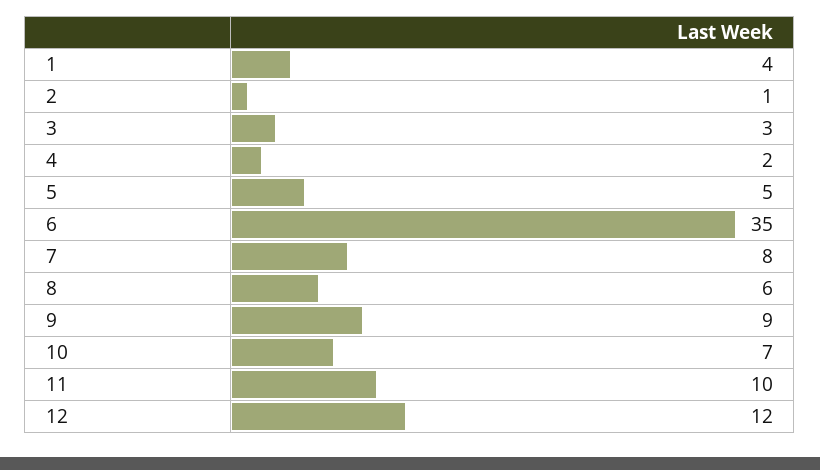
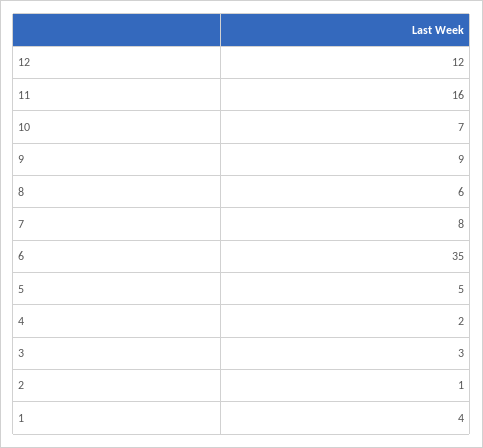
11: 10 -> 16

